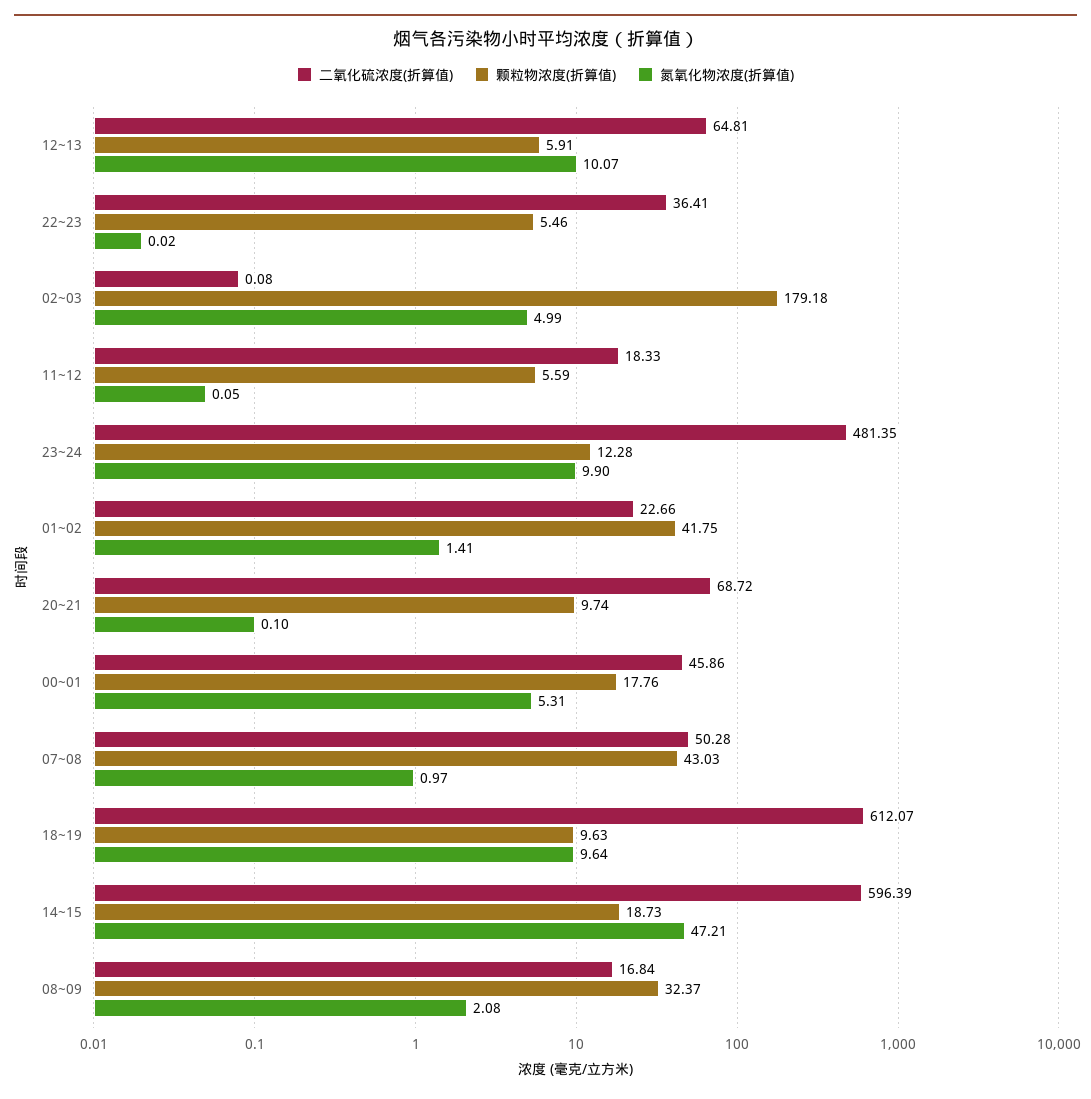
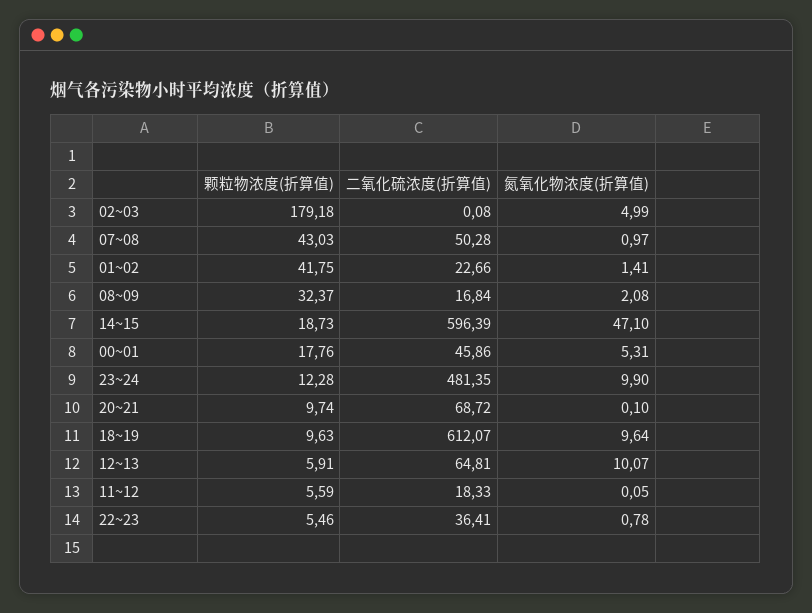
氮氧化物浓度(折算值), 22~23: 0.02 -> 0.78
氮氧化物浓度(折算值), 14~15: 47.21 -> 47.1

